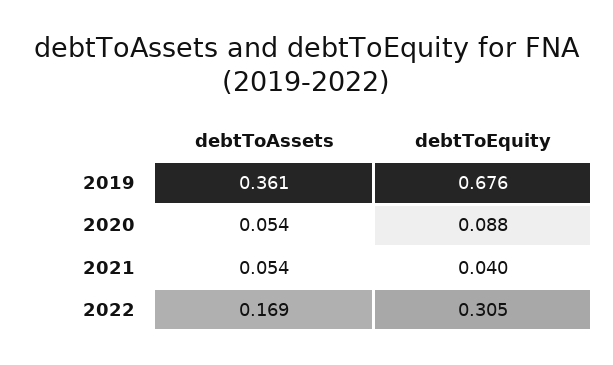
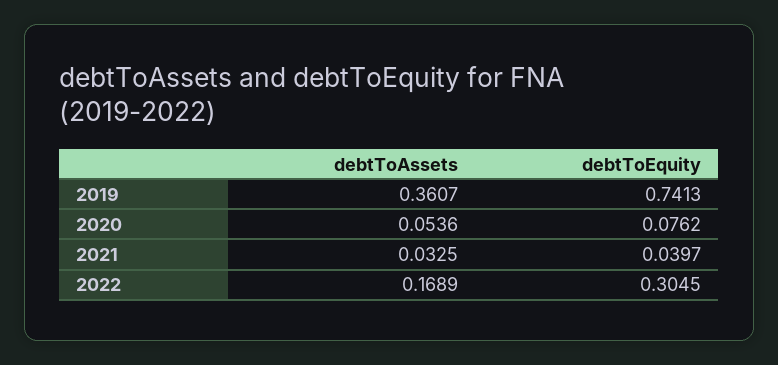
debtToEquity, 2019: 0.676 -> 0.7413
debtToEquity, 2020: 0.088 -> 0.0762
debtToAssets, 2021: 0.054 -> 0.0325

